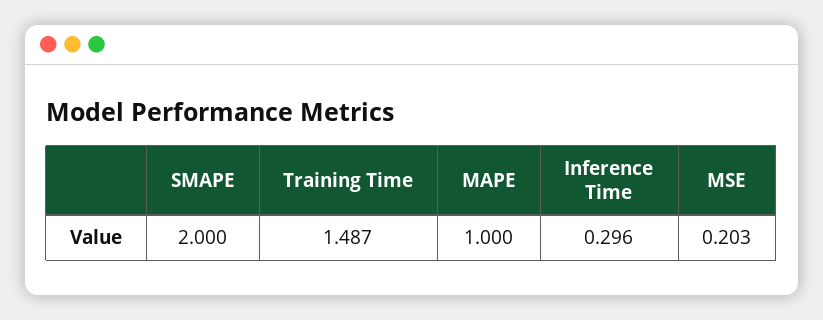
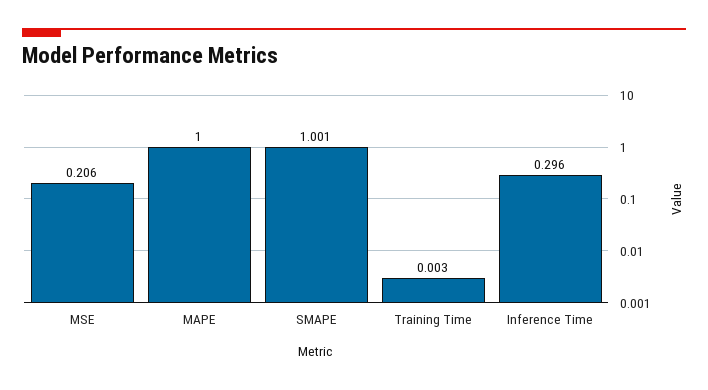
SMAPE: 2 -> 1.001
Training Time: 1.487 -> 0.003
MSE: 0.203 -> 0.206

